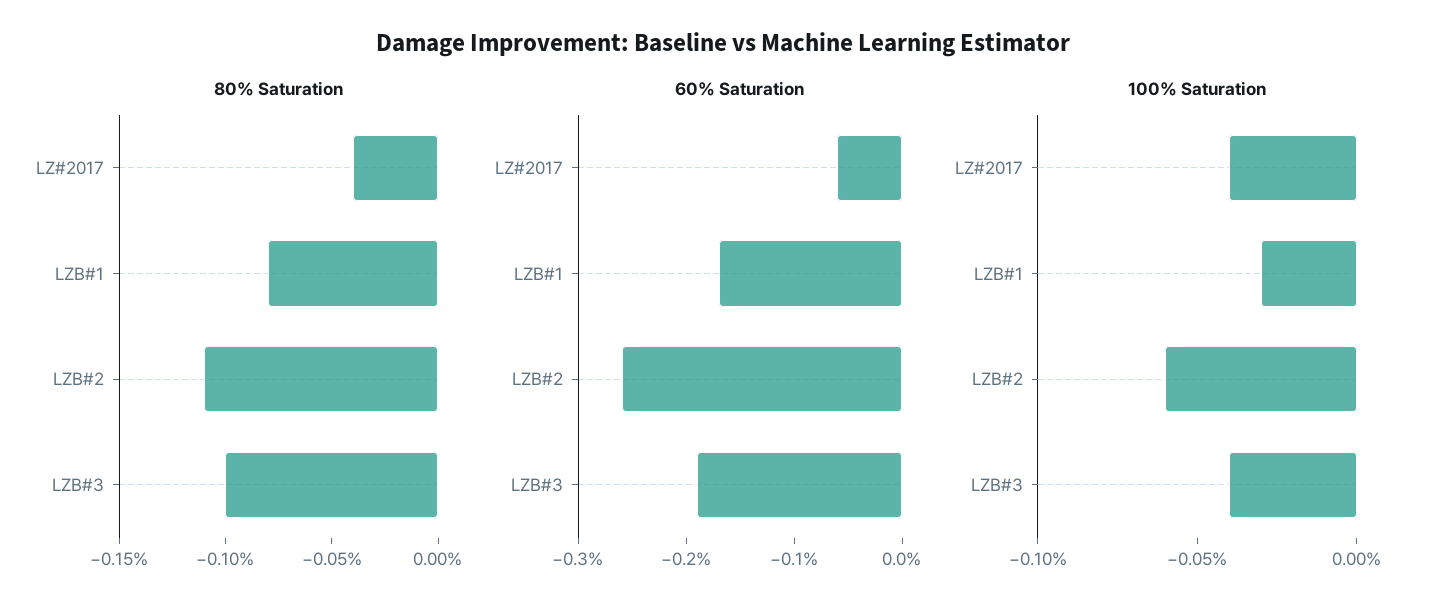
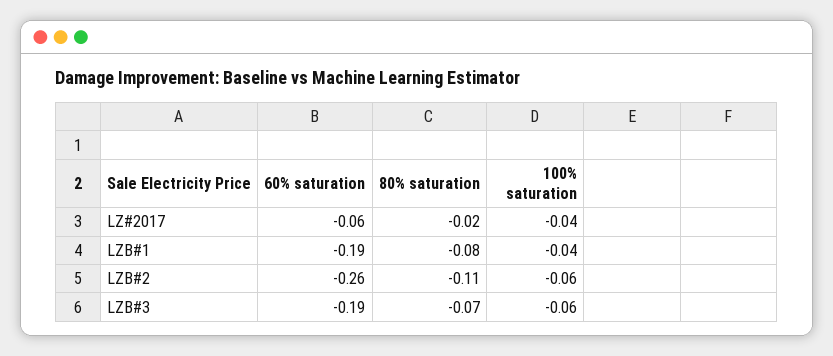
80% Saturation, LZ#2017: -0.04 -> -0.02
80% Saturation, LZB#3: -0.1 -> -0.07
60% Saturation, LZB#1: -0.17 -> -0.19
100% Saturation, LZB#1: -0.03 -> -0.04
100% Saturation, LZB#3: -0.04 -> -0.06

